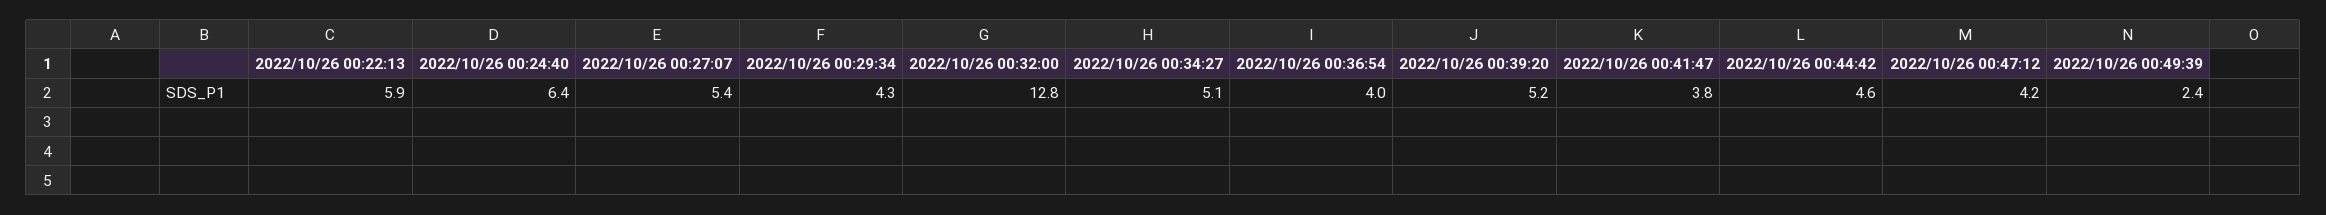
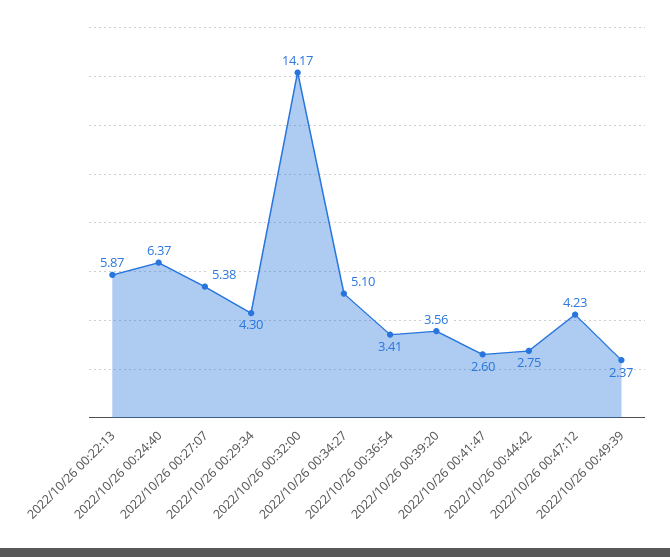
2022/10/26 00:32:00: 12.8 -> 14.17
2022/10/26 00:36:54: 4 -> 3.41
2022/10/26 00:39:20: 5.2 -> 3.56
2022/10/26 00:41:47: 3.8 -> 2.6
2022/10/26 00:44:42: 4.6 -> 2.75

